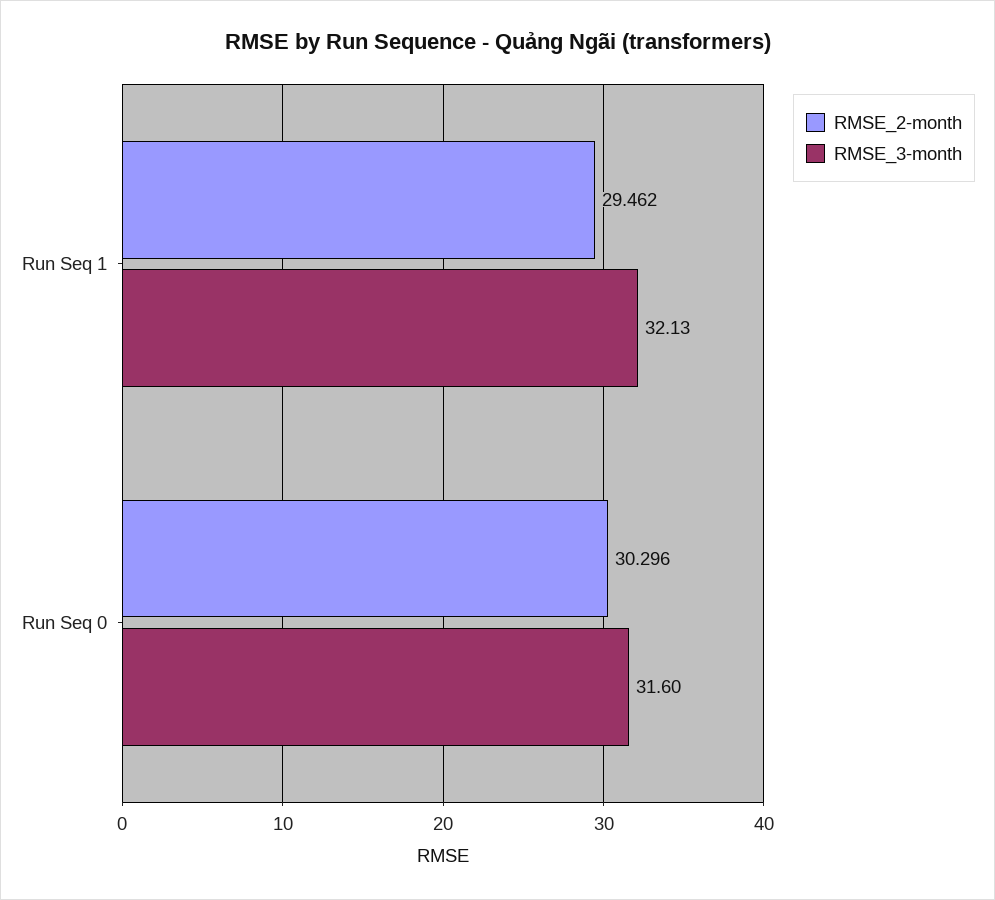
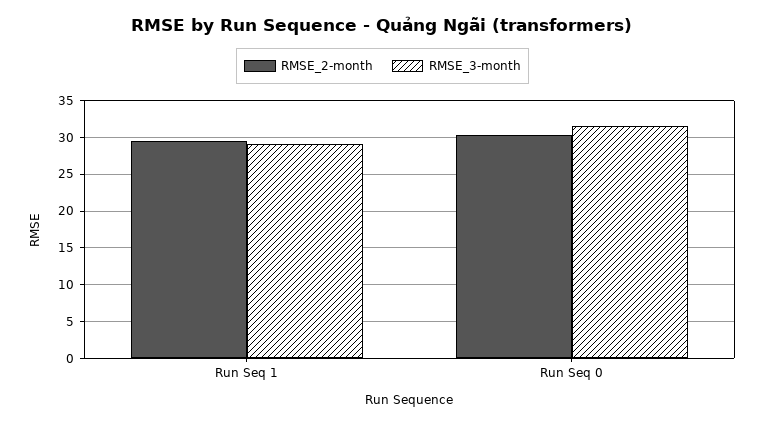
RMSE_3-month, Run Seq 1: 32.13 -> 29

